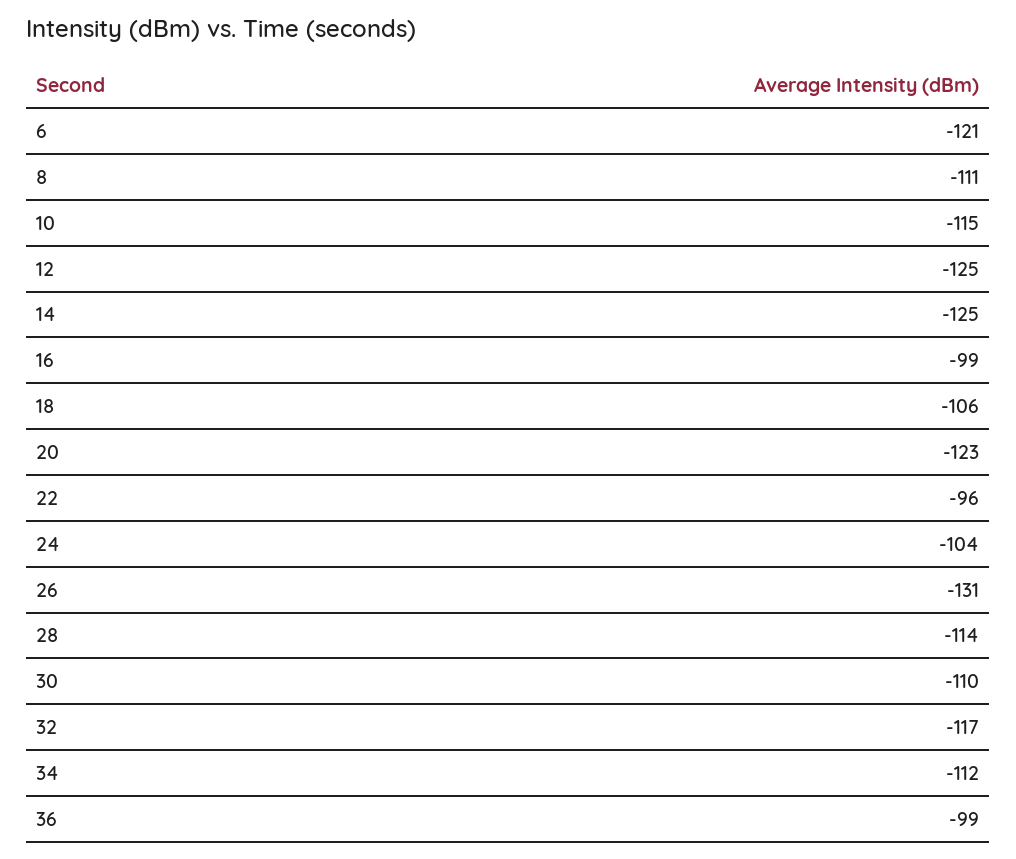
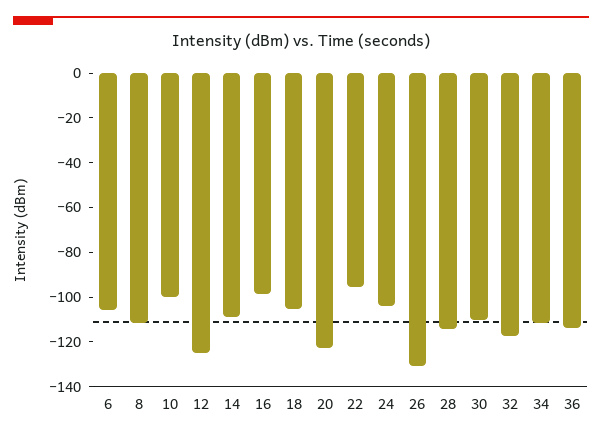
6: -121 -> -105
10: -115 -> -100
14: -125 -> -110
36: -99 -> -115

